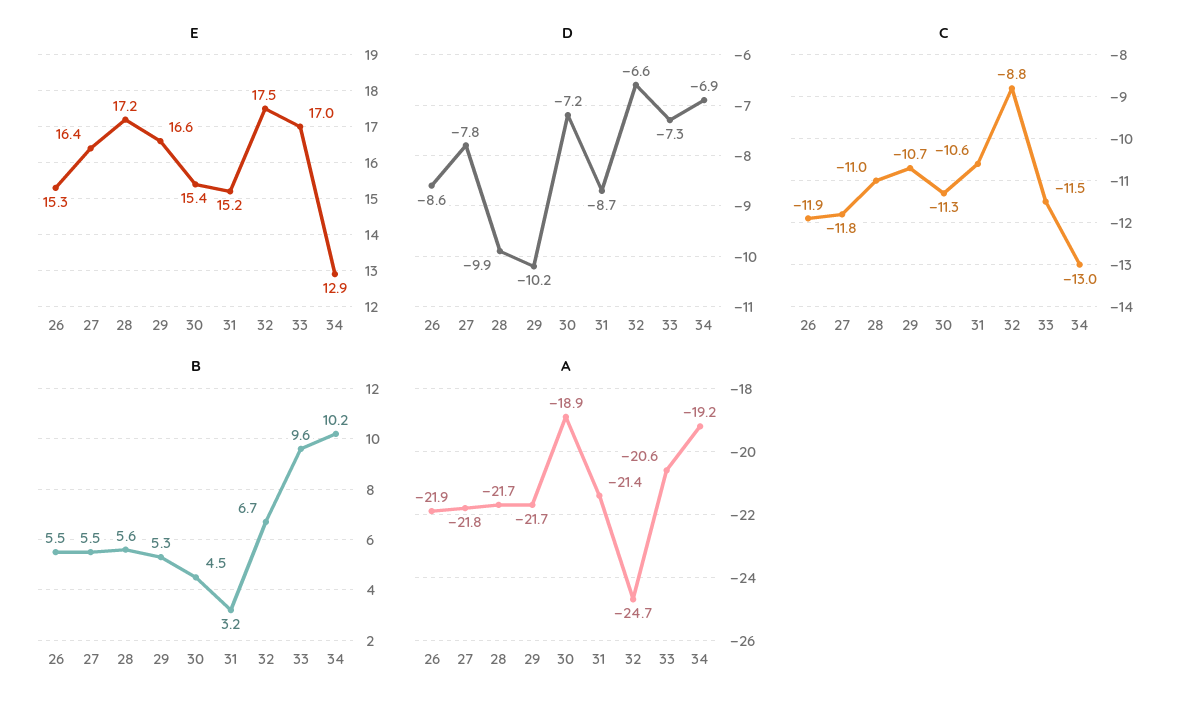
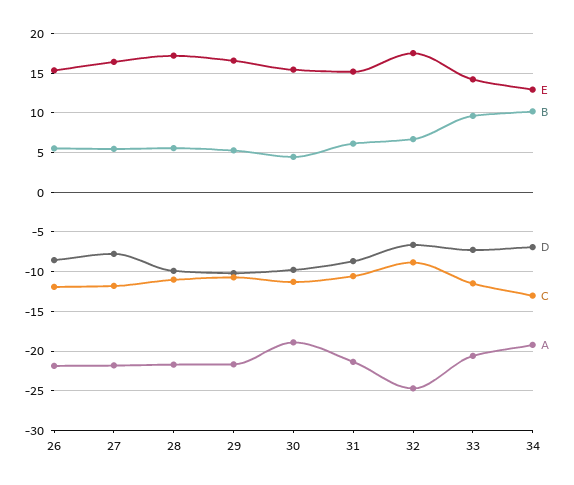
E, 33: 17 -> 14
D, 30: -7.2 -> -10
B, 31: 3.2 -> 6

